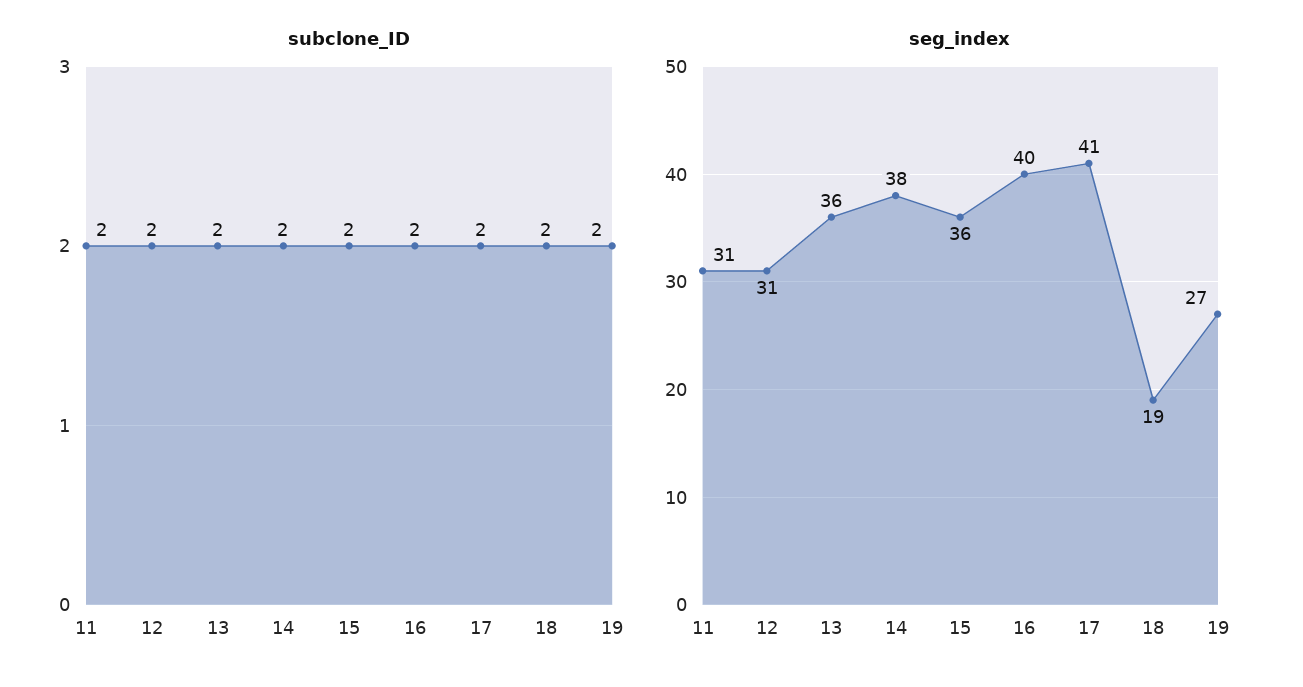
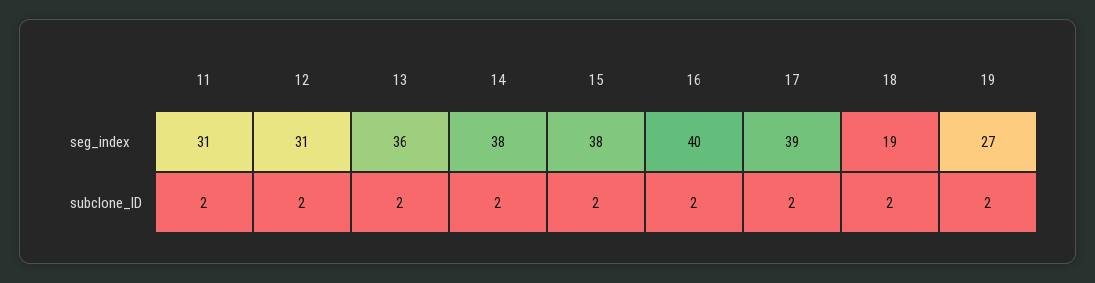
seg_index, 15: 36 -> 38
seg_index, 17: 41 -> 39

